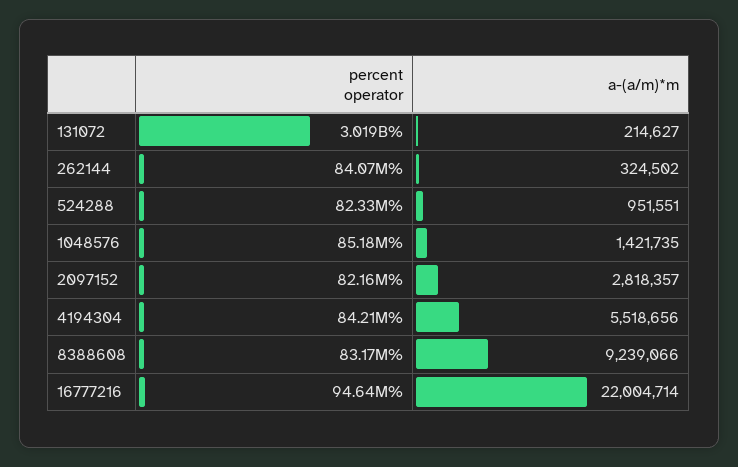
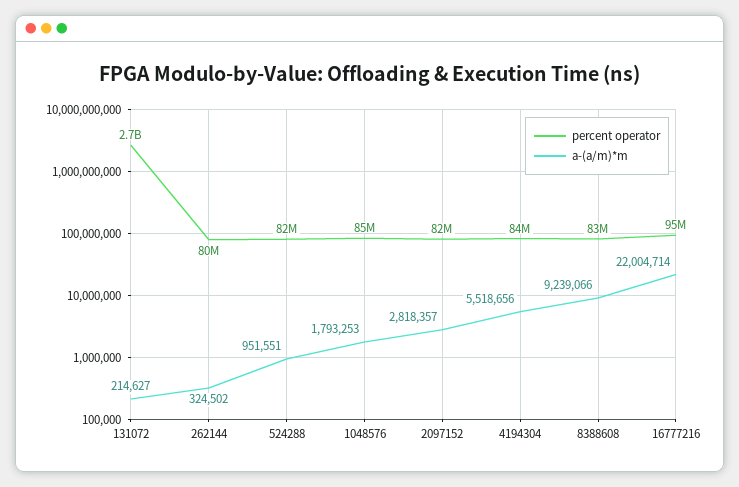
percent operator, 131072: 3019000000 -> 2700000000
percent operator, 262144: 84070000 -> 80000000
a-(a/m)*m, 1048576: 1421735 -> 1793253

